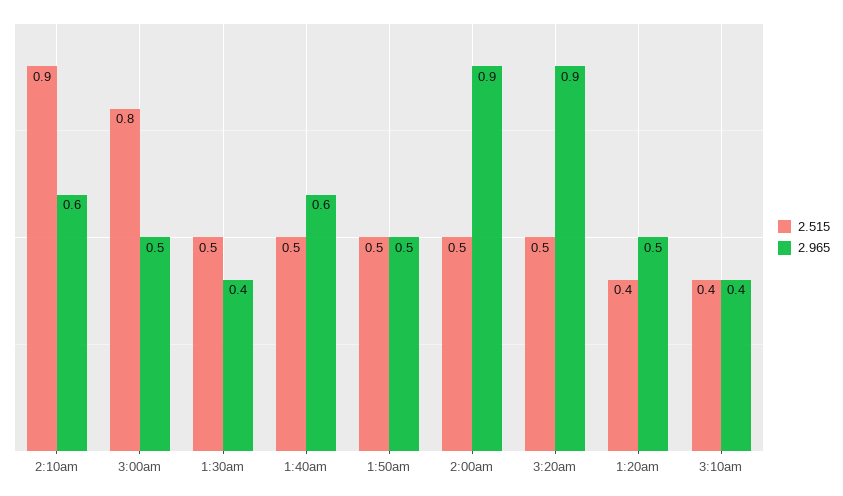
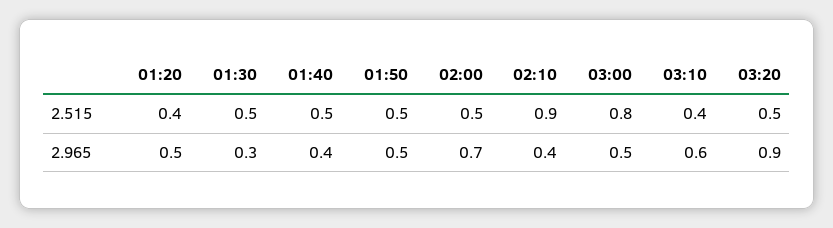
2.965, 2:10am: 0.6 -> 0.4
2.965, 1:30am: 0.4 -> 0.3
2.965, 1:40am: 0.6 -> 0.4
2.965, 2:00am: 0.9 -> 0.7
2.965, 3:10am: 0.4 -> 0.6

